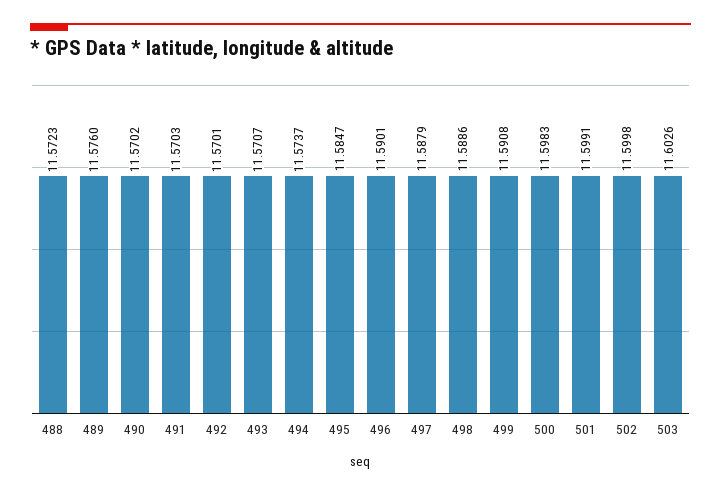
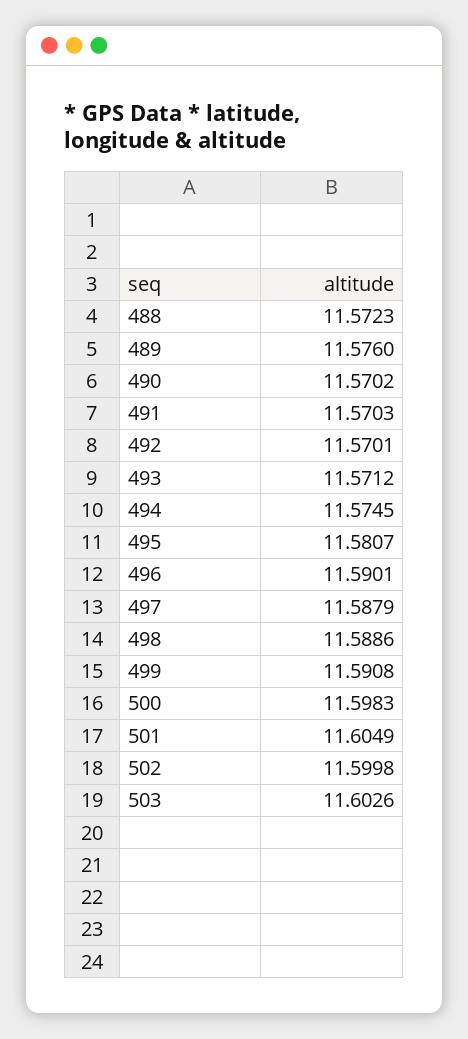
493: 11.5707 -> 11.5712
494: 11.5737 -> 11.5745
495: 11.5847 -> 11.5807
501: 11.5991 -> 11.6049

